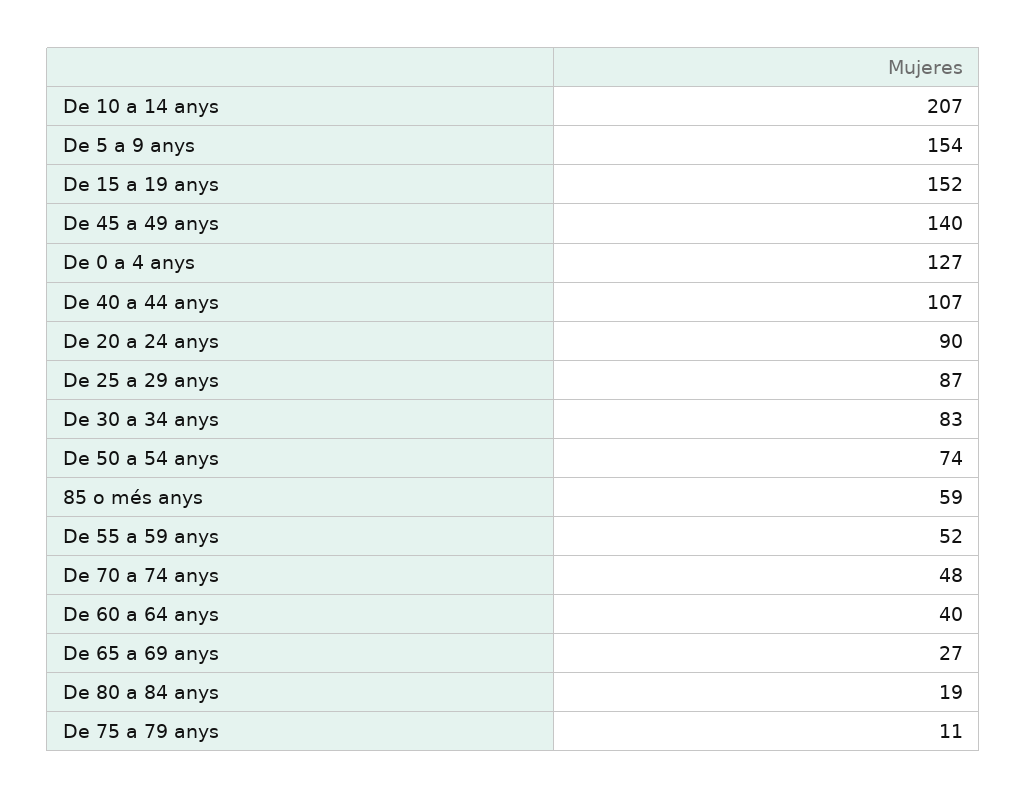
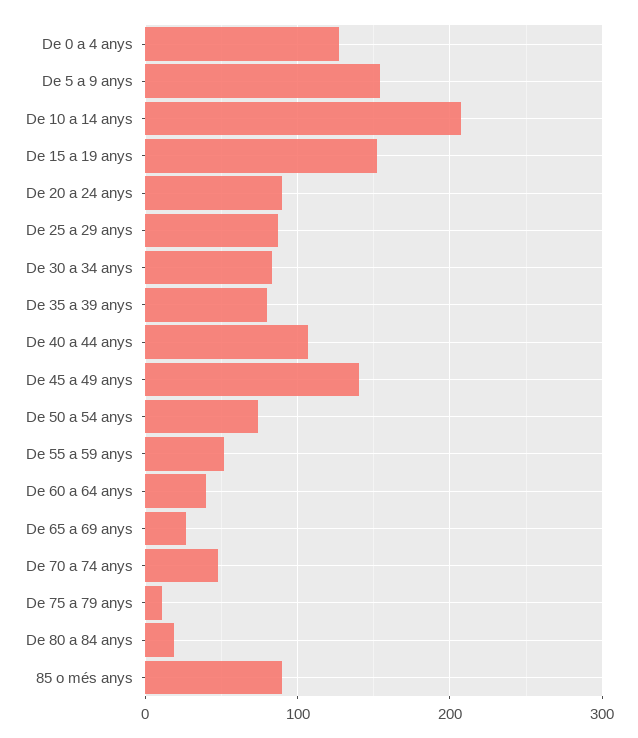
85 o més anys: 59 -> 90
De 35 a 39 anys: none -> 80

